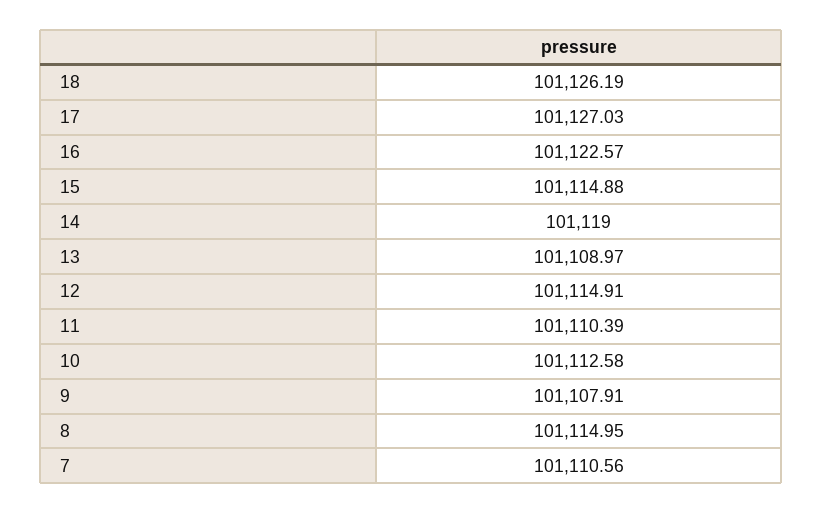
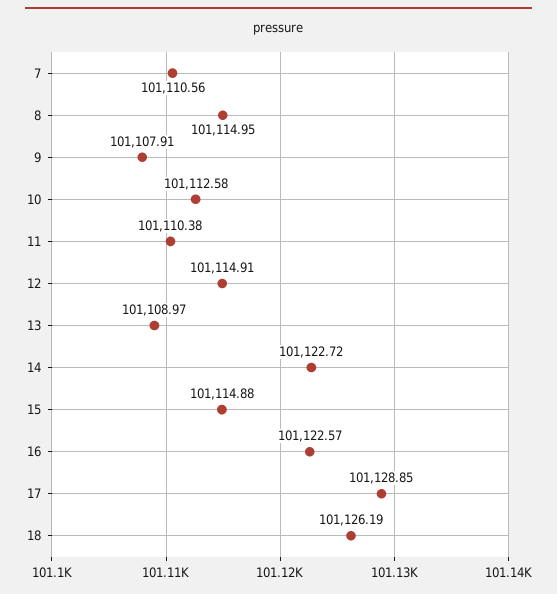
17: 101127.03 -> 101128.85
14: 101119 -> 101122.72
11: 101110.39 -> 101110.38

